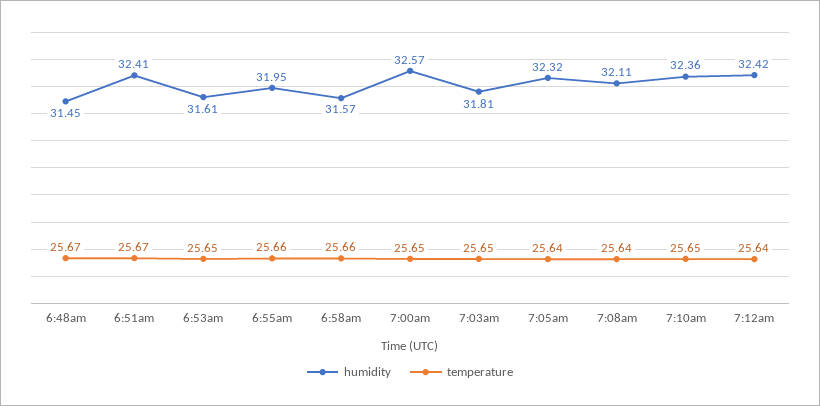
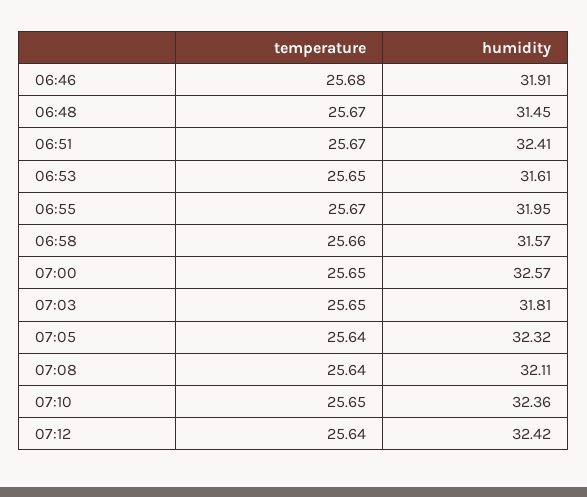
temperature, 6:55am: 25.66 -> 25.67
temperature, 06:46: none -> 25.68
humidity, 06:46: none -> 31.91

